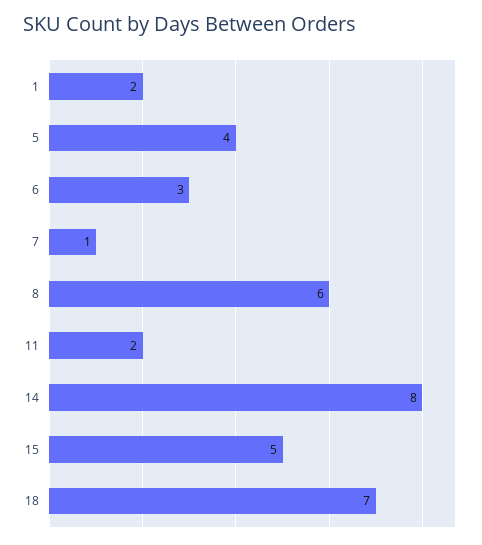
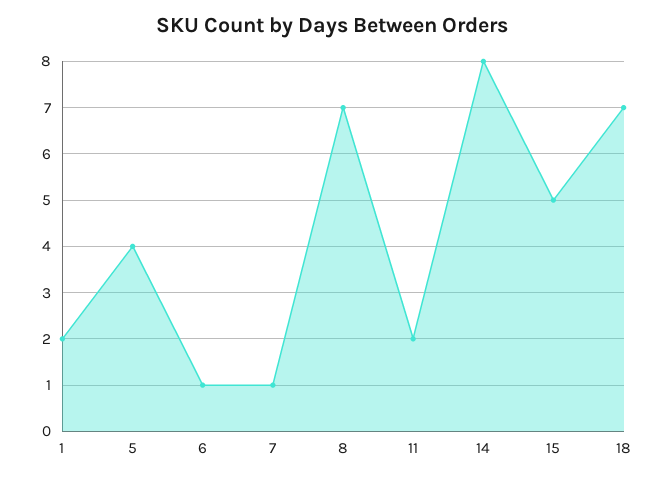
6: 3 -> 1
8: 6 -> 7

